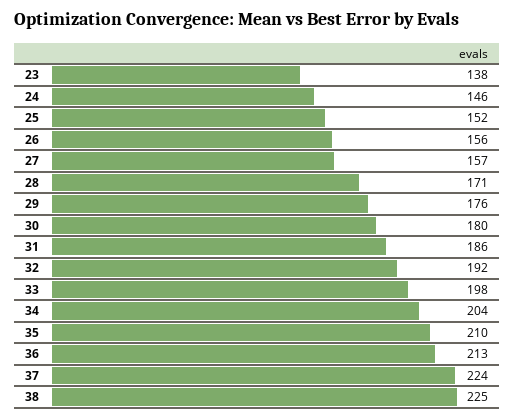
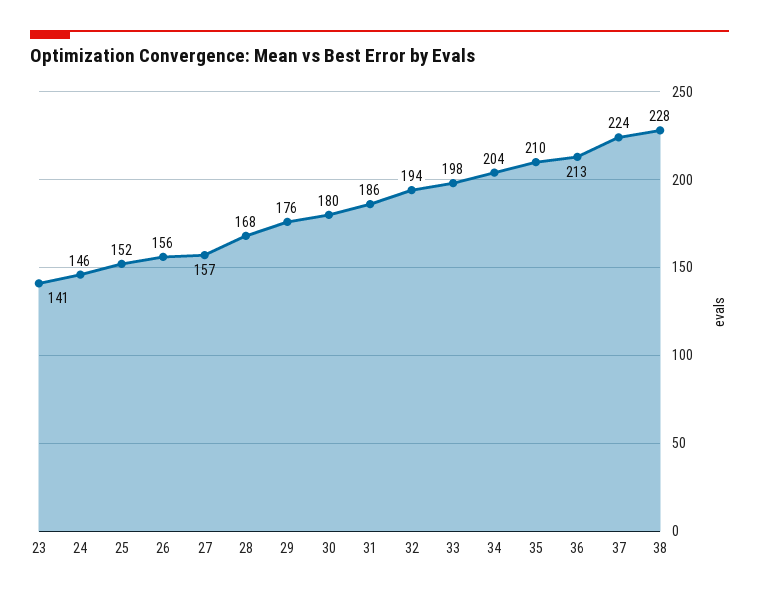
23: 138 -> 141
28: 171 -> 168
32: 192 -> 194
38: 225 -> 228

